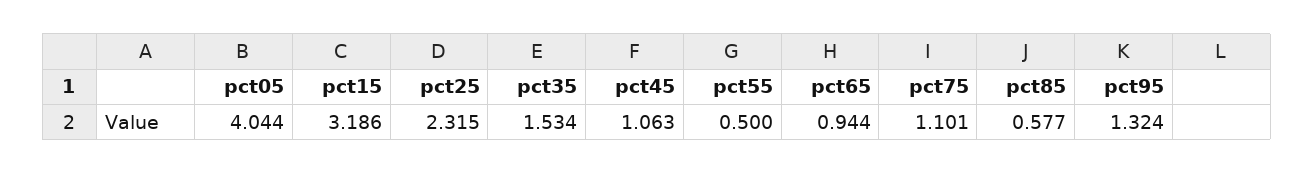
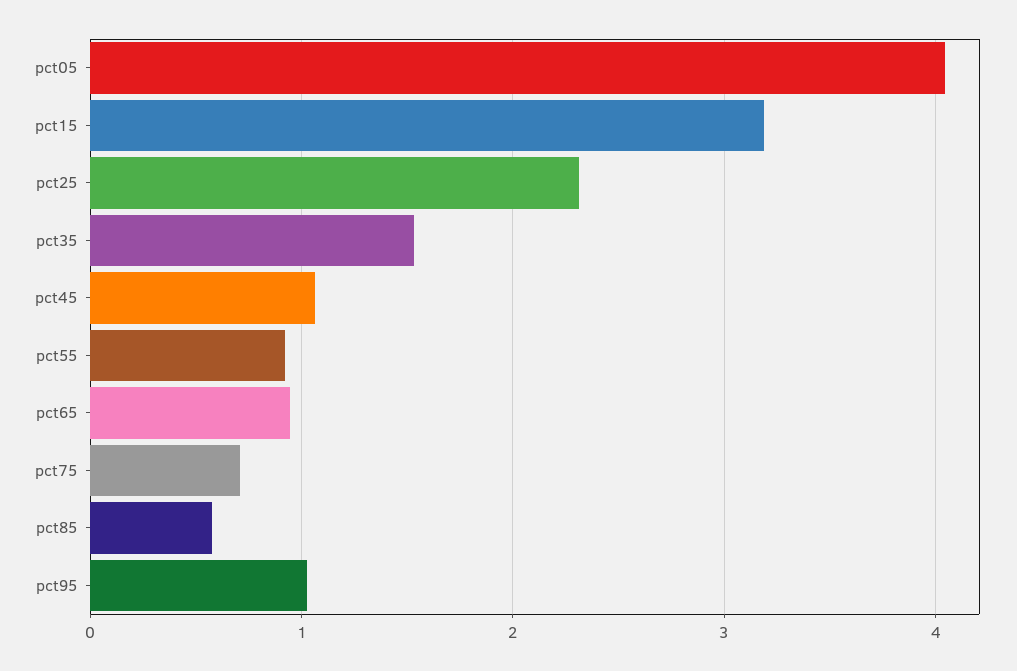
pct55: 0.5 -> 0.9
pct75: 1.101 -> 0.7
pct95: 1.324 -> 1

